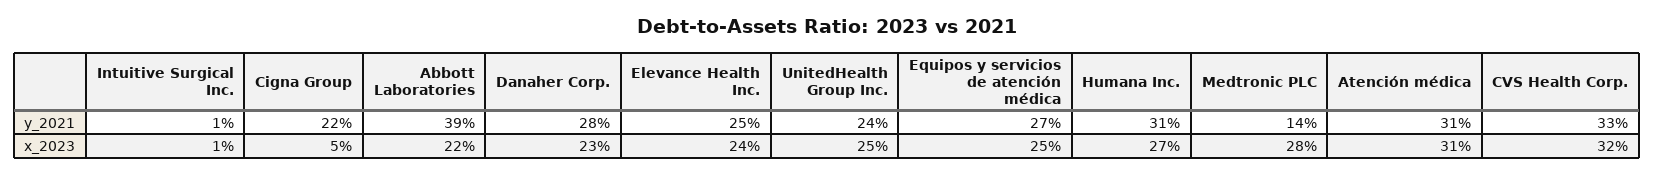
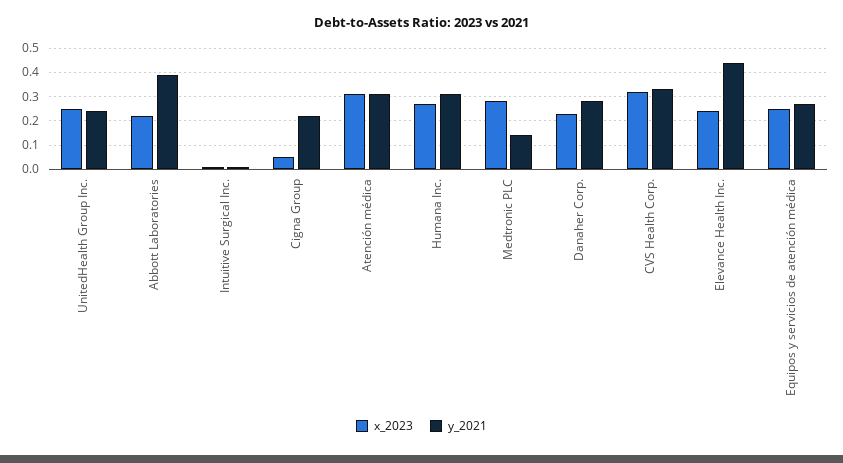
y_2021, Elevance Health Inc.: 0.25 -> 0.45

